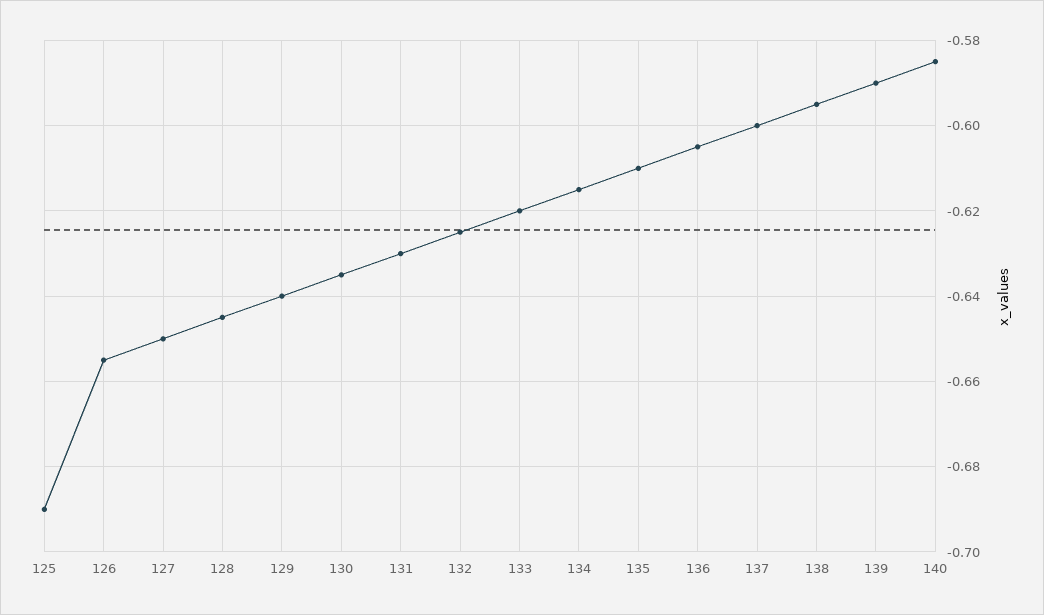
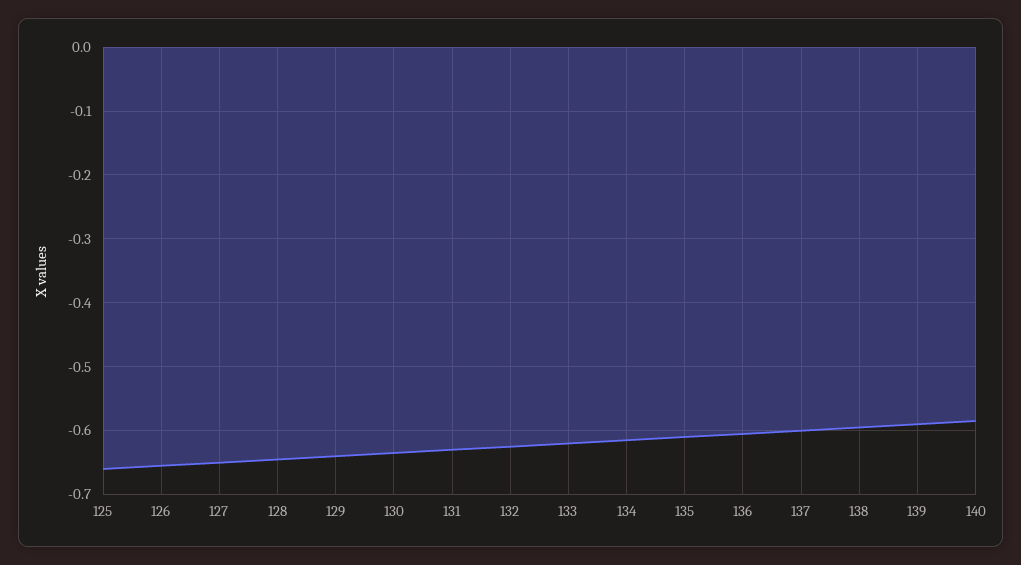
125: -0.69 -> -0.66

